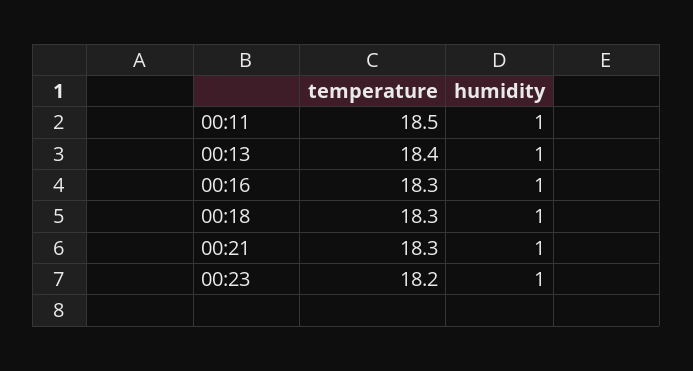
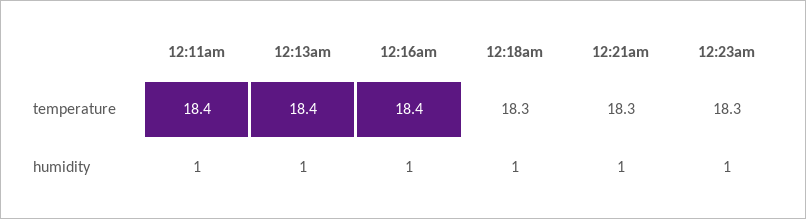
temperature, 00:11: 18.5 -> 18.4
temperature, 00:16: 18.3 -> 18.4
temperature, 00:23: 18.2 -> 18.3

